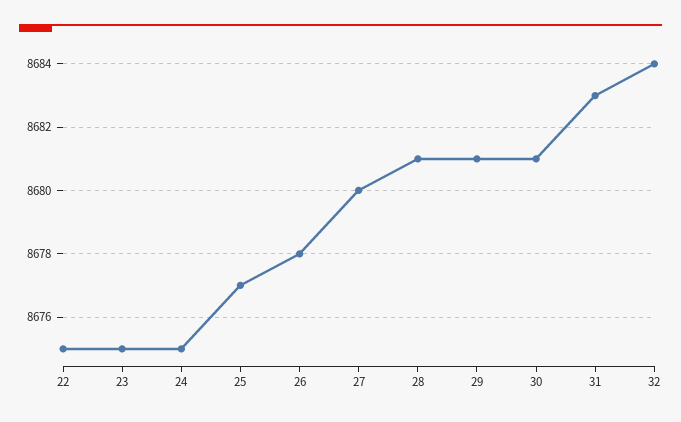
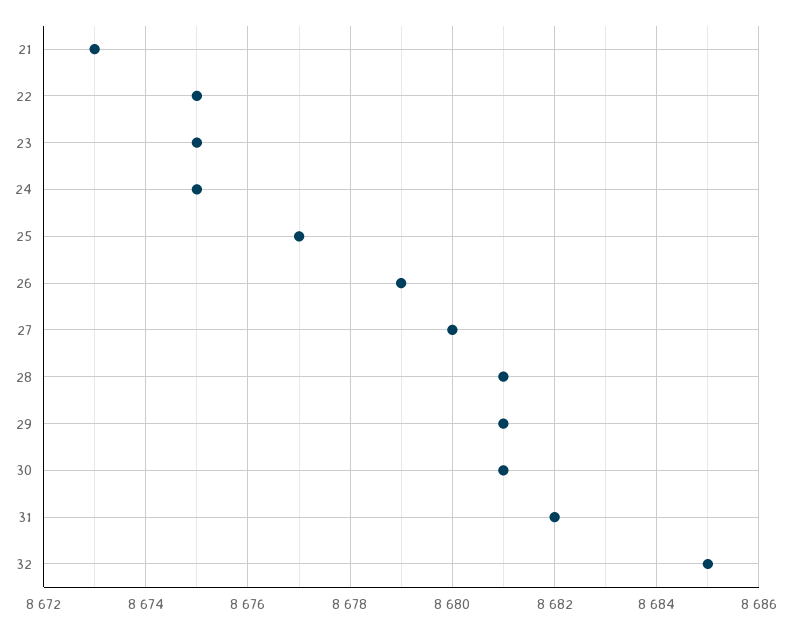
26: 8678 -> 8679
31: 8683 -> 8682
32: 8684 -> 8685
21: none -> 8673

